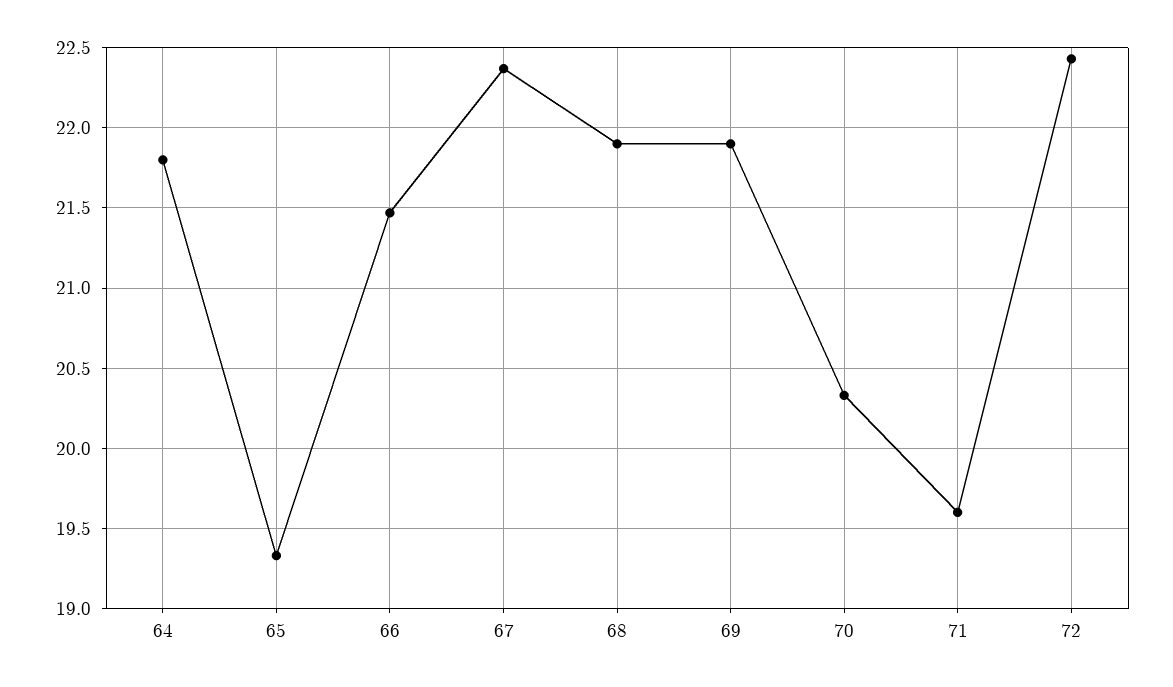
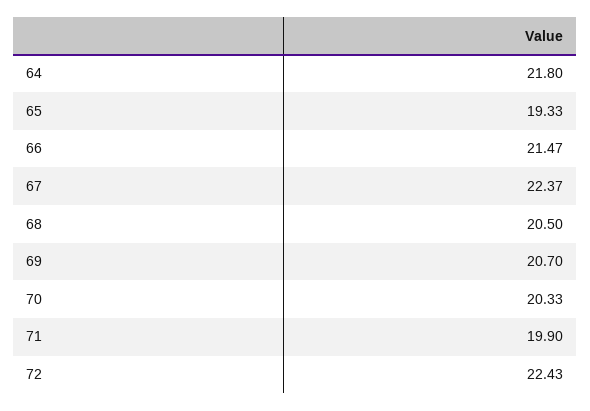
68: 21.9 -> 20.5
69: 21.9 -> 20.7
71: 19.6 -> 19.9

